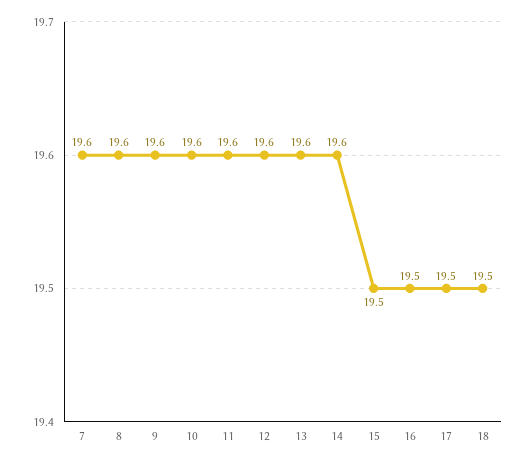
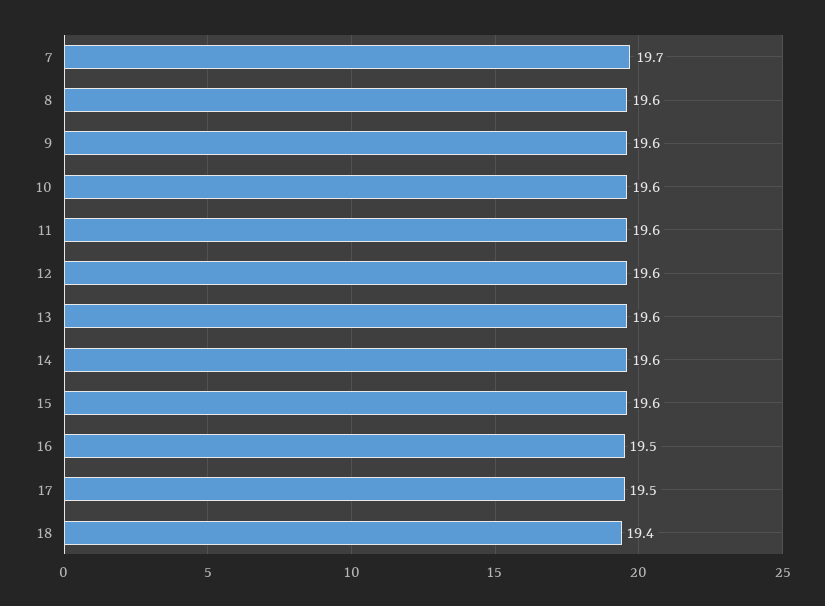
7: 19.6 -> 19.7
15: 19.5 -> 19.6
18: 19.5 -> 19.4

